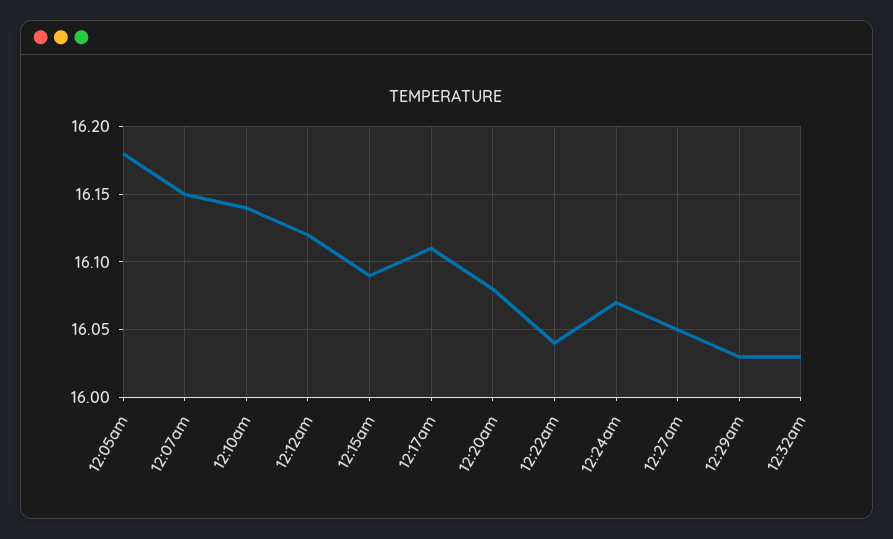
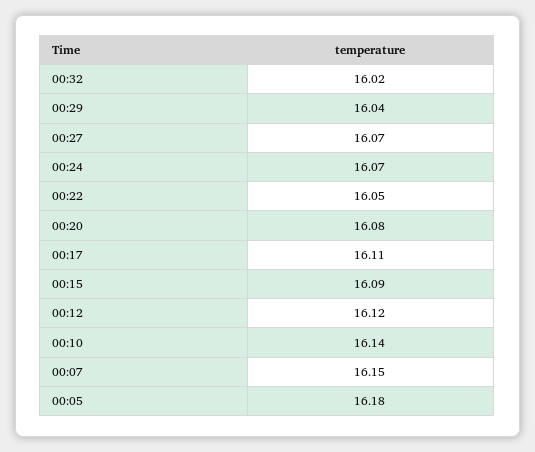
12:22am: 16.04 -> 16.05
12:27am: 16.05 -> 16.07
12:29am: 16.03 -> 16.04
12:32am: 16.03 -> 16.02

